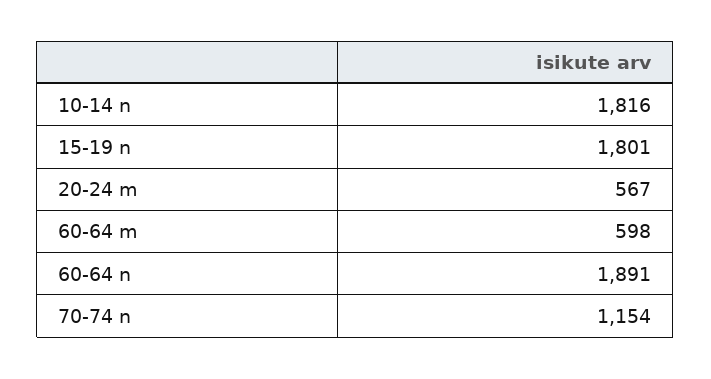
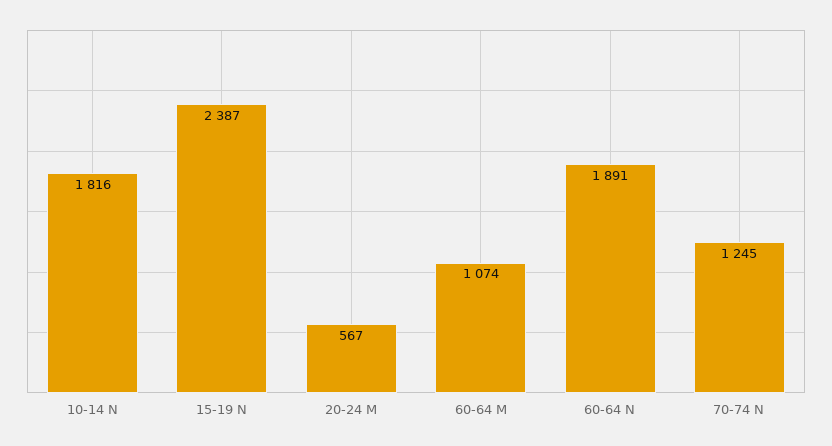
15-19 n: 1801 -> 2387
60-64 m: 598 -> 1074
70-74 n: 1154 -> 1245

